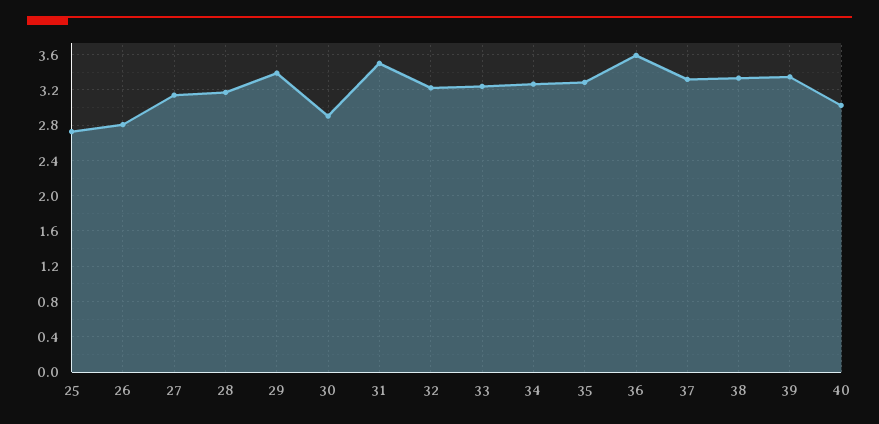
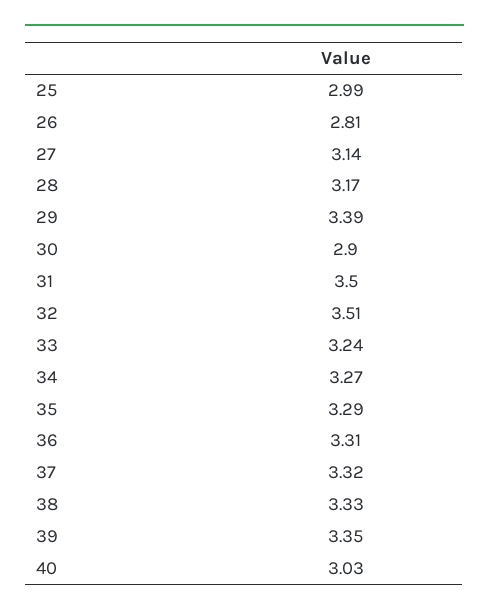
25: 2.7 -> 2.99
32: 3.2 -> 3.51
36: 3.6 -> 3.31

